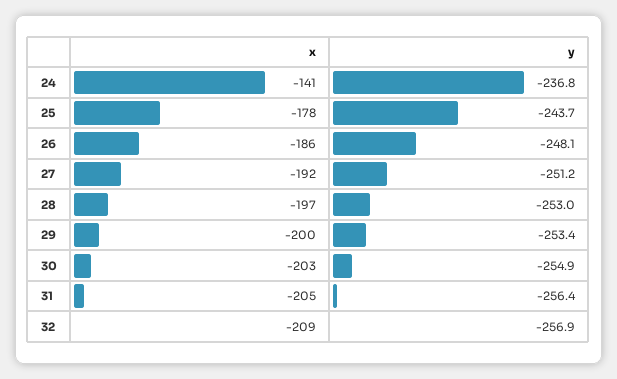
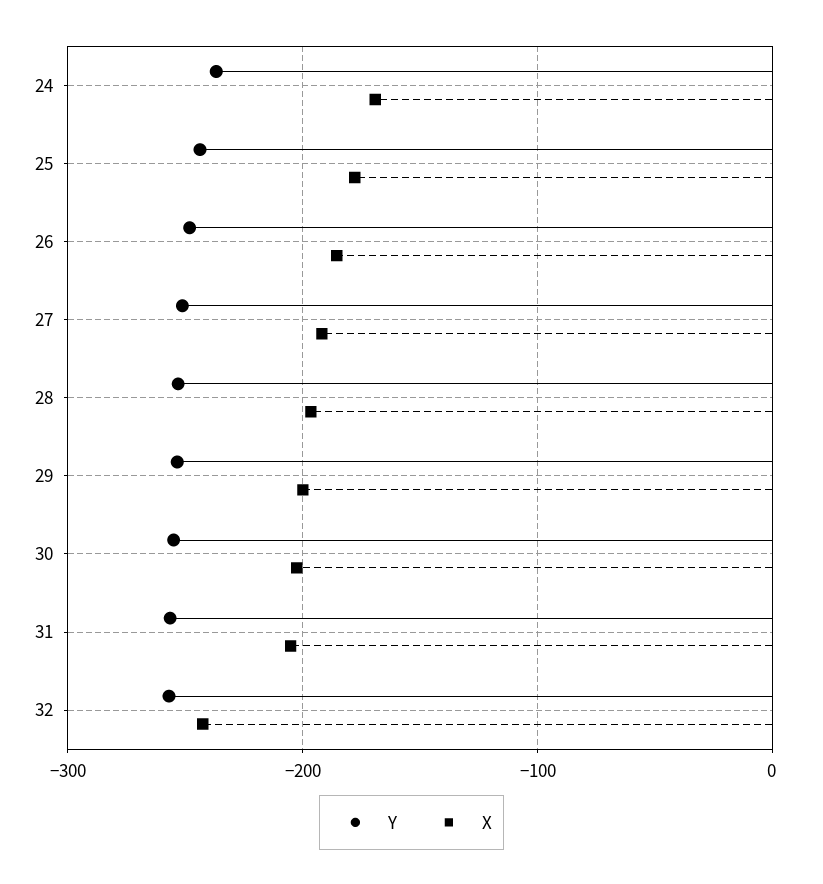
x, 24: -141 -> -170
x, 32: -209 -> -240

